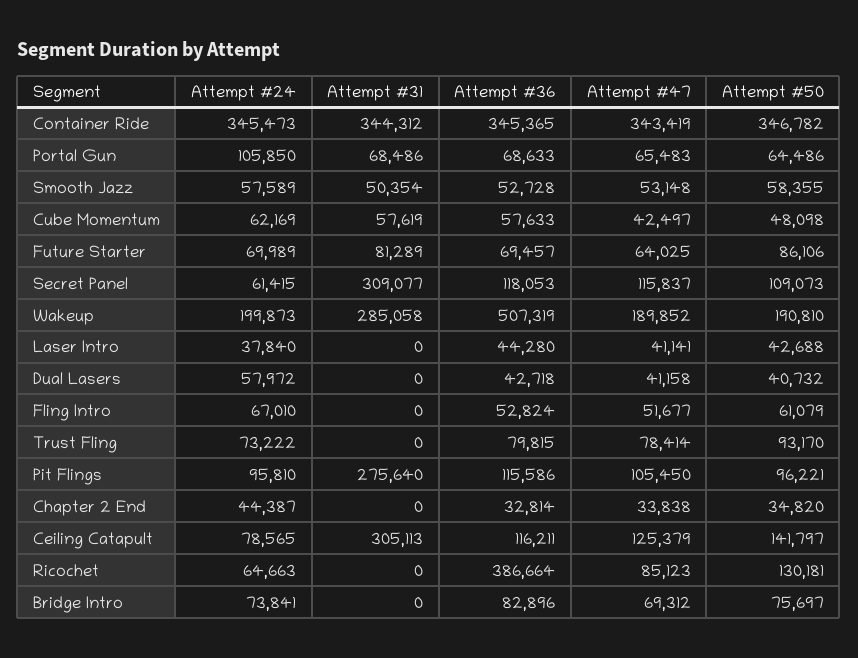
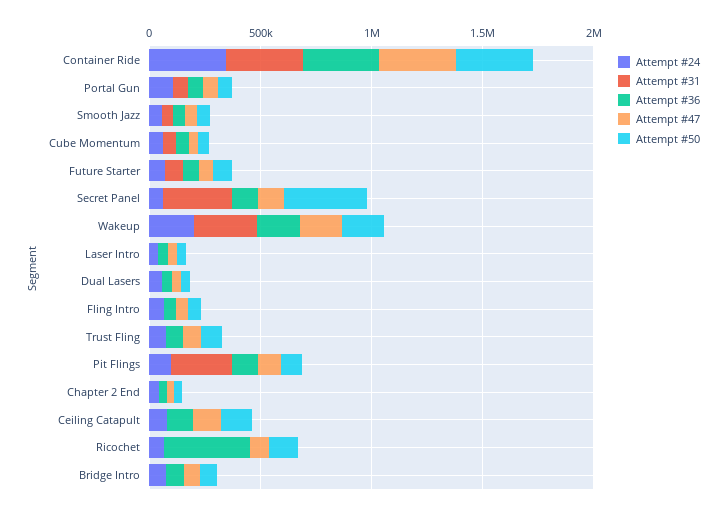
Attempt #50, Secret Panel: 109073 -> 400000
Attempt #36, Wakeup: 507319 -> 200000
Attempt #31, Ceiling Catapult: 305113 -> 0

